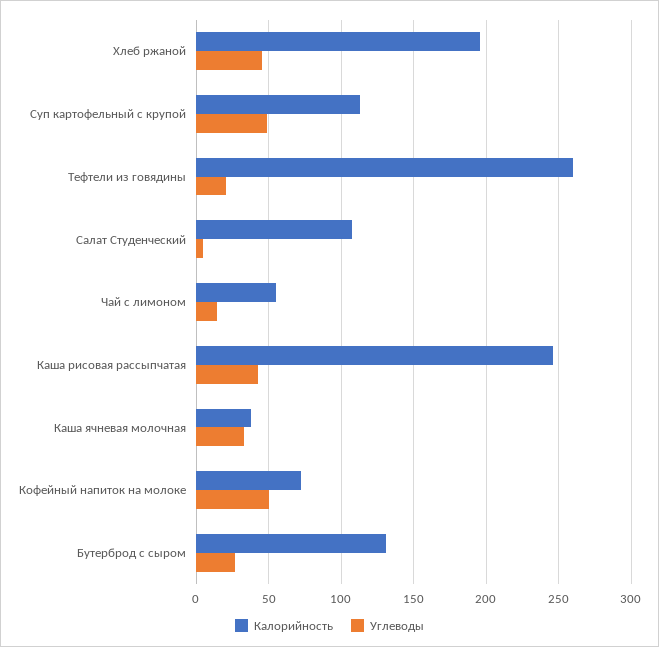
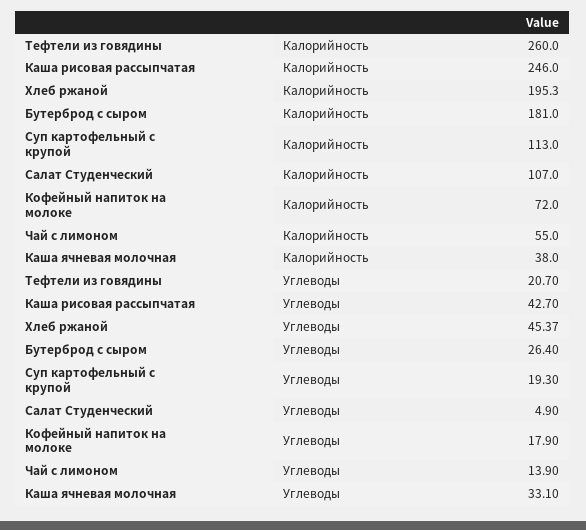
Углеводы, Суп картофельный с крупой: 50 -> 19.3
Углеводы, Кофейный напиток на молоке: 50 -> 17.9
Калорийность, Бутерброд с сыром: 130 -> 181

